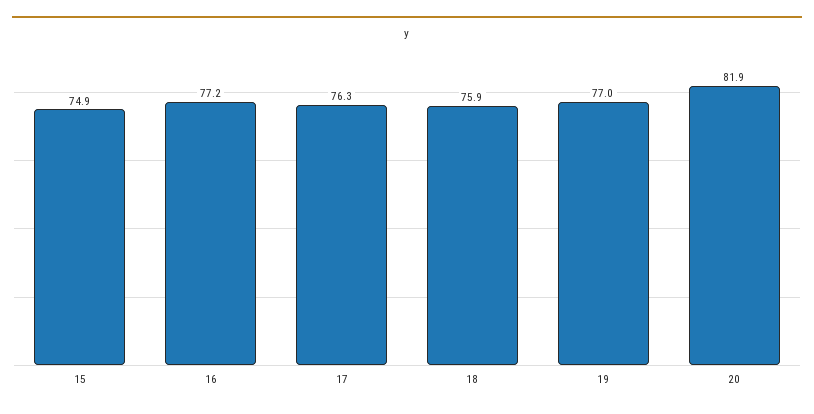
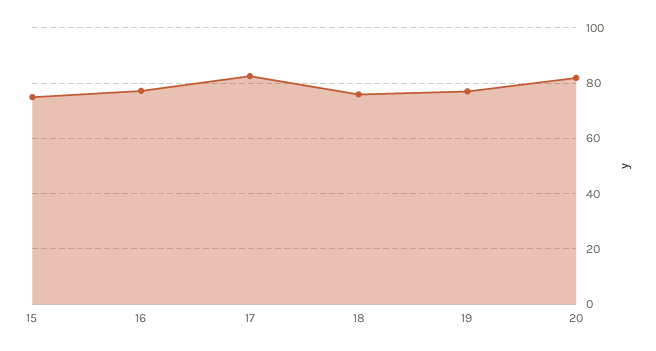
17: 76.3 -> 82.5

